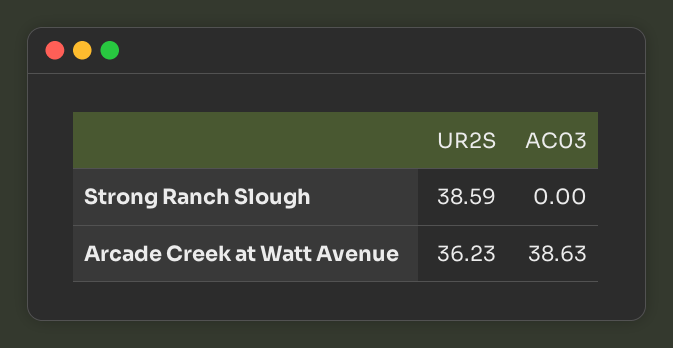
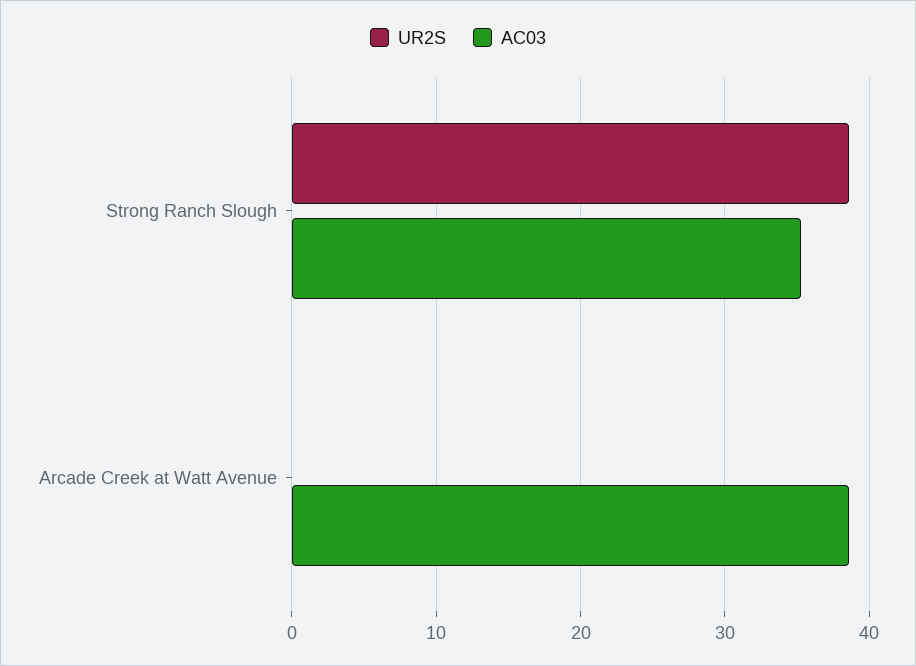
AC03, Strong Ranch Slough: 0 -> 35
UR2S, Arcade Creek at Watt Avenue: 36.23 -> 0

